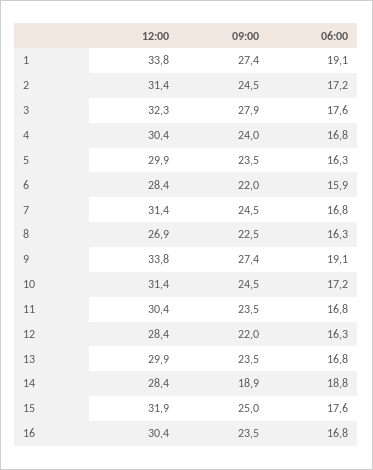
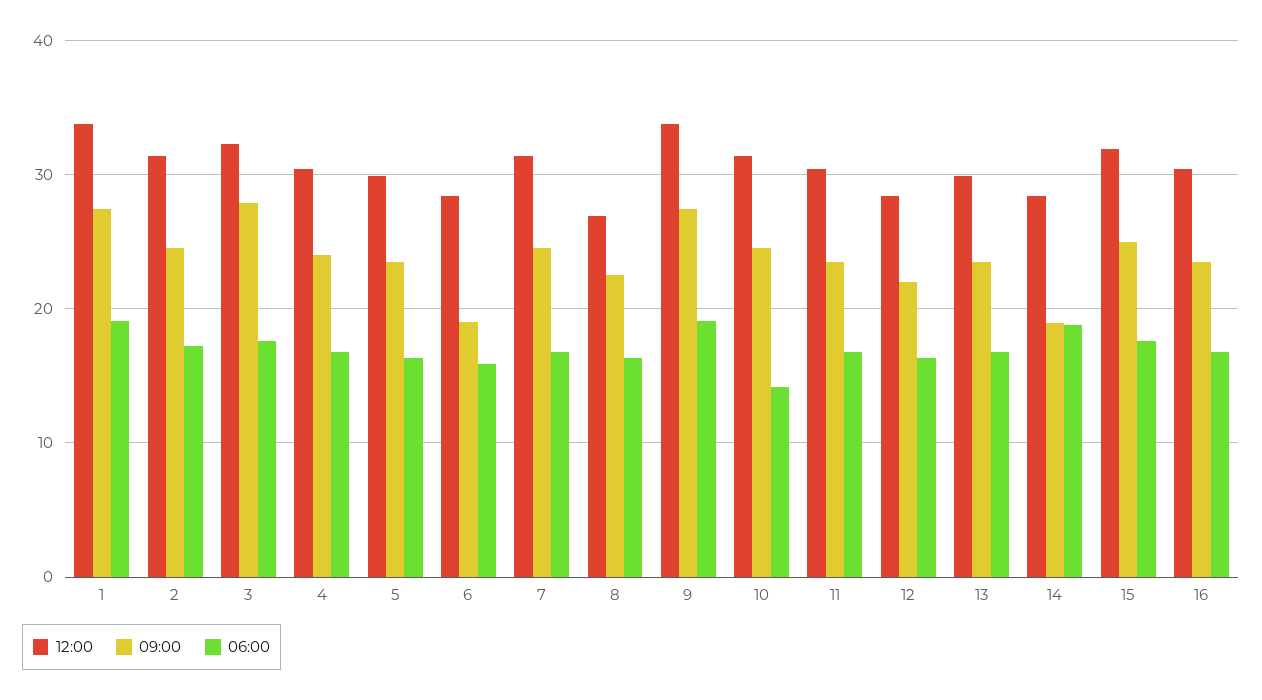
09:00, 6: 22 -> 19
06:00, 10: 17.2 -> 14

